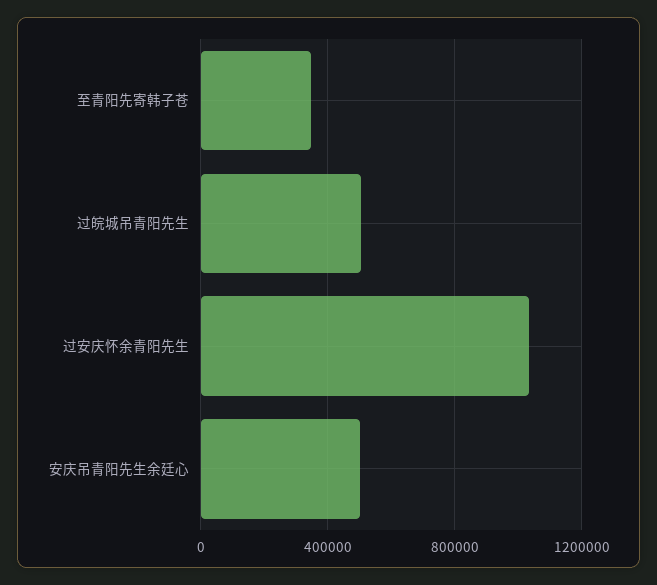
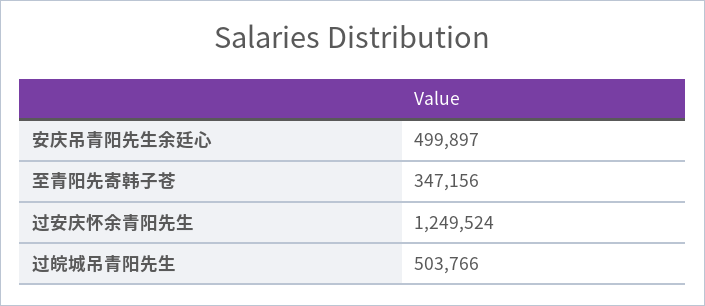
过安庆怀余青阳先生: 1050000 -> 1249524

